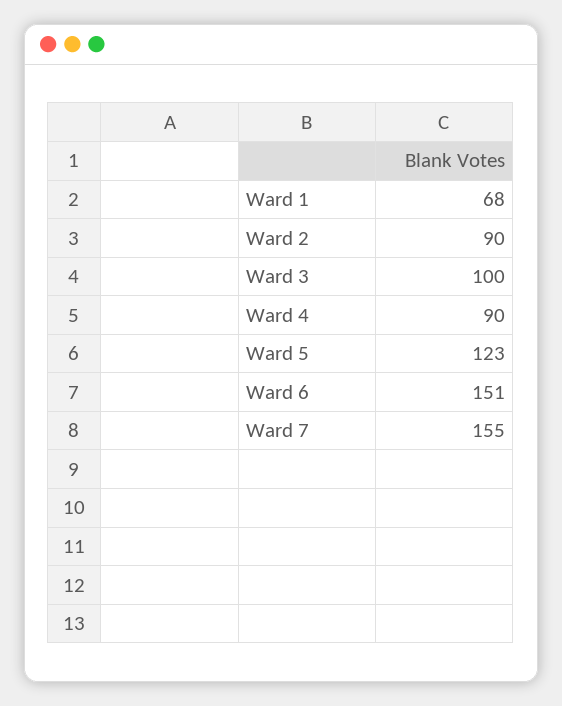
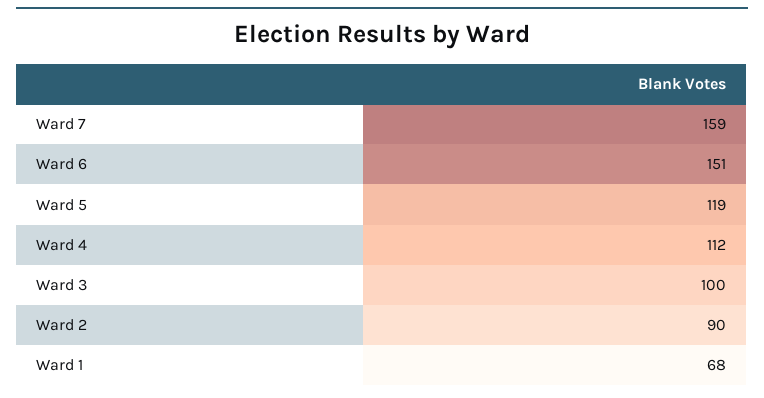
Ward 4: 90 -> 112
Ward 5: 123 -> 119
Ward 7: 155 -> 159

